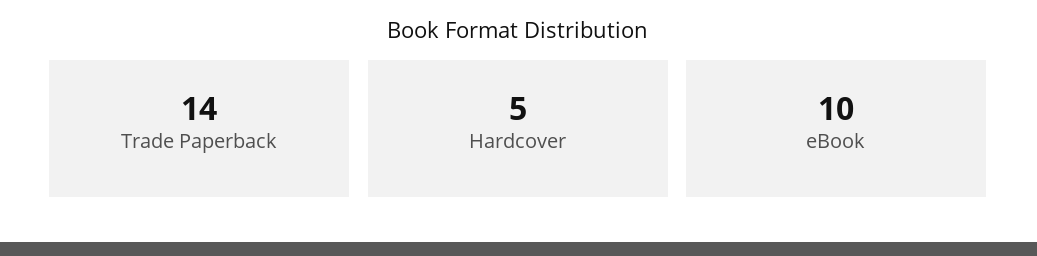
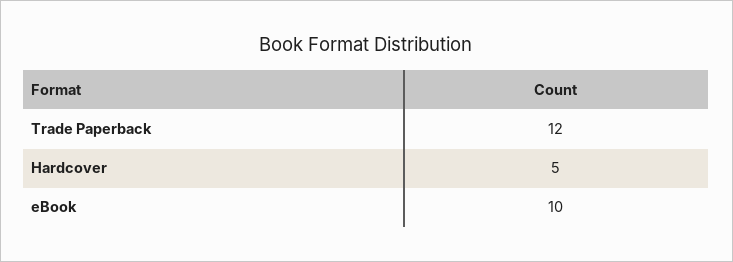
Trade Paperback: 14 -> 12

